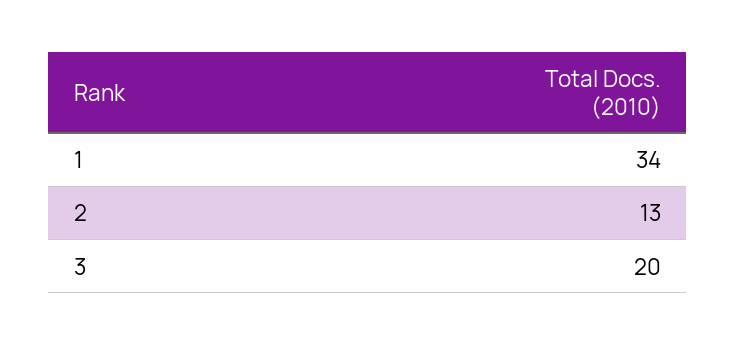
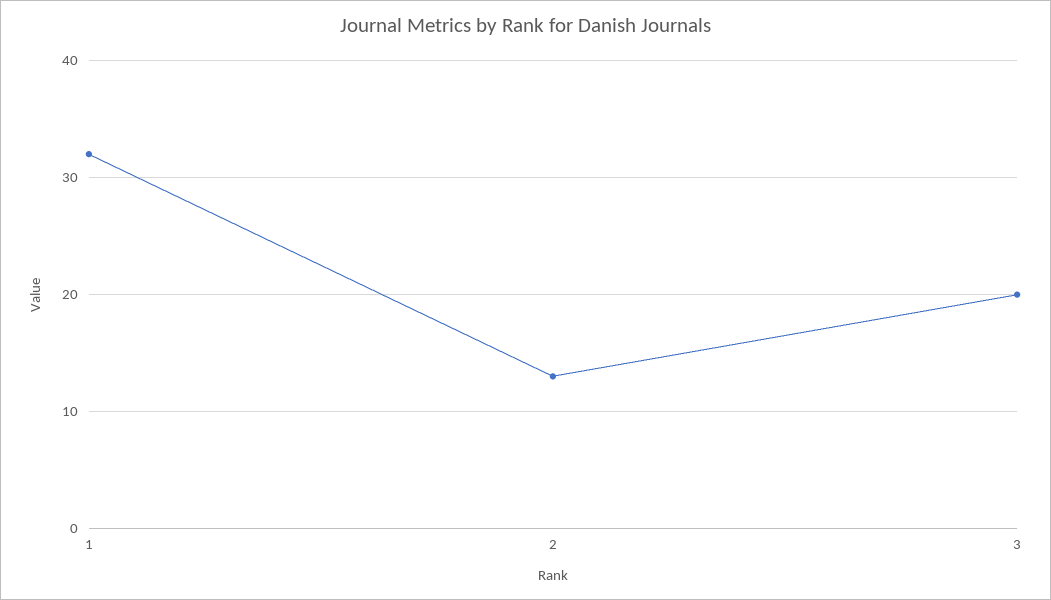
1: 34 -> 32

